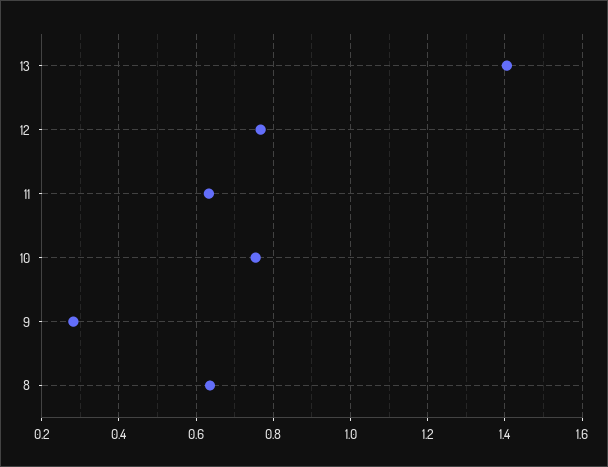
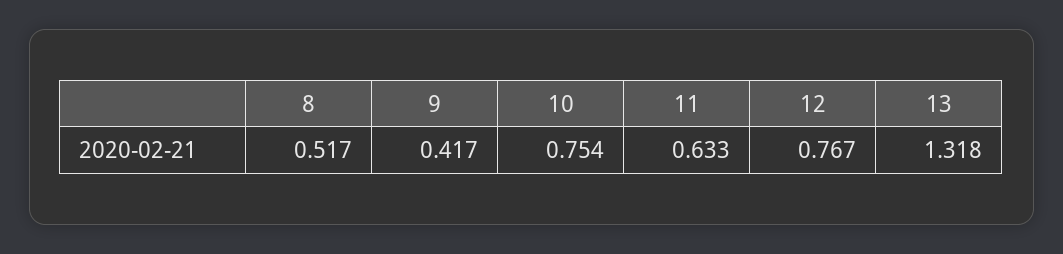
13: 1.4 -> 1.318
9: 0.28 -> 0.417
8: 0.64 -> 0.517

